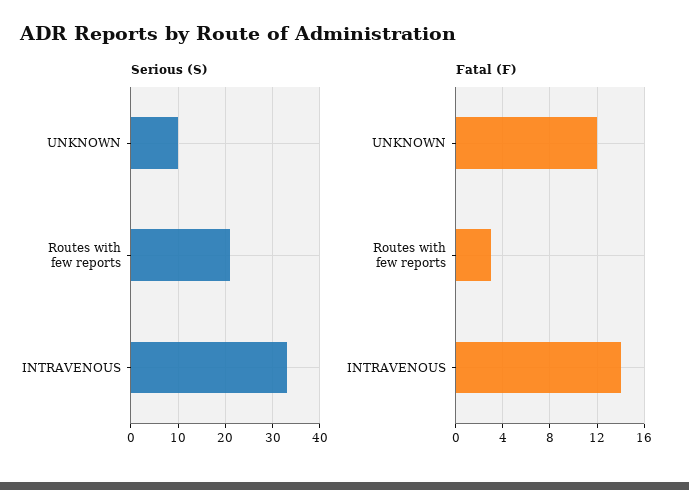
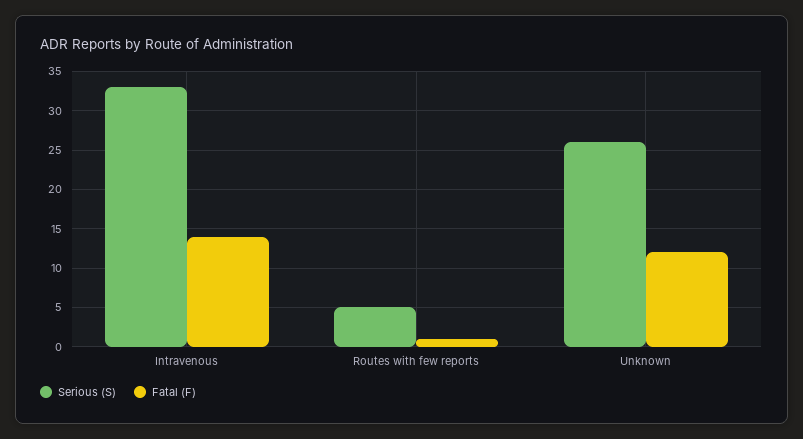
Serious (S), UNKNOWN: 10 -> 26
Serious (S), Routes with few reports: 20 -> 5
Fatal (F), Routes with few reports: 3 -> 1

